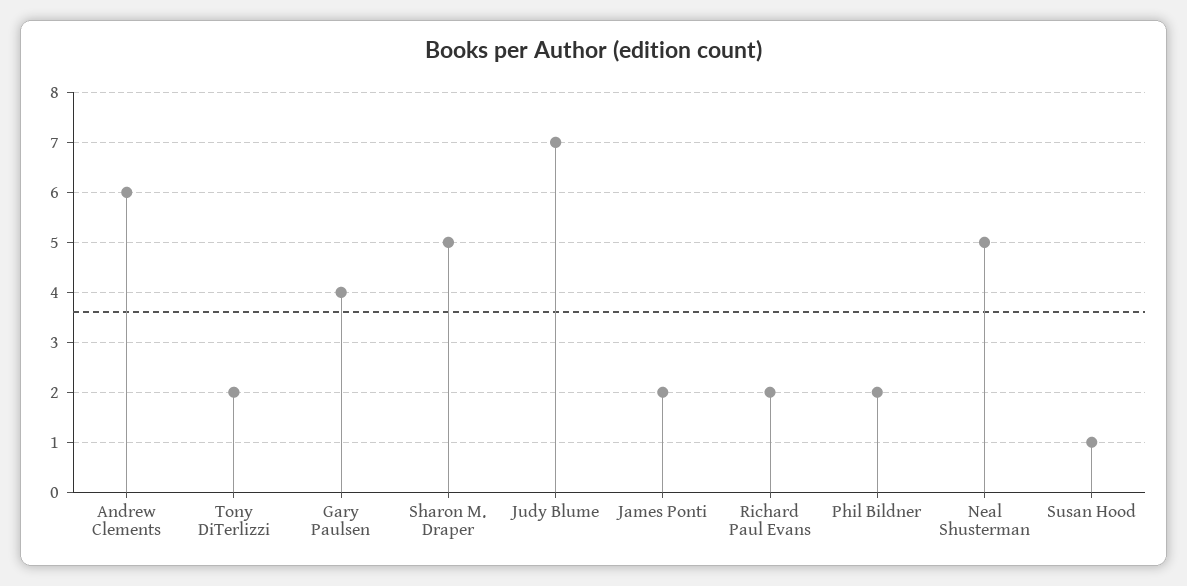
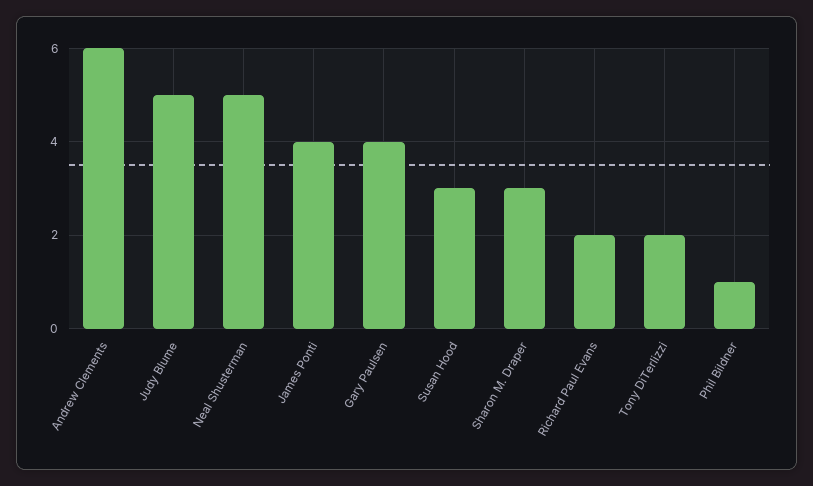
Sharon M. Draper: 5 -> 3
Judy Blume: 7 -> 5
James Ponti: 2 -> 4
Phil Bildner: 2 -> 1
Susan Hood: 1 -> 3

